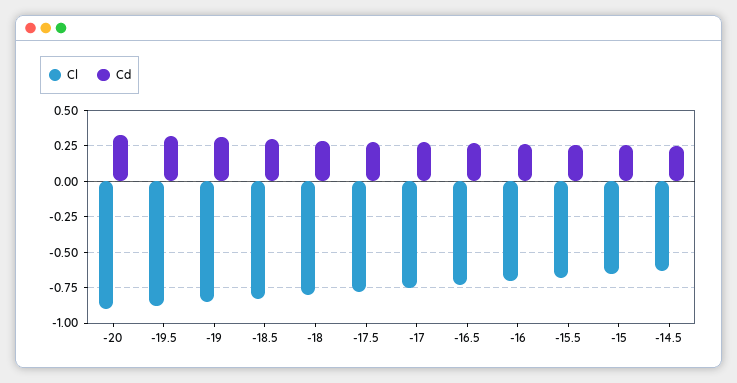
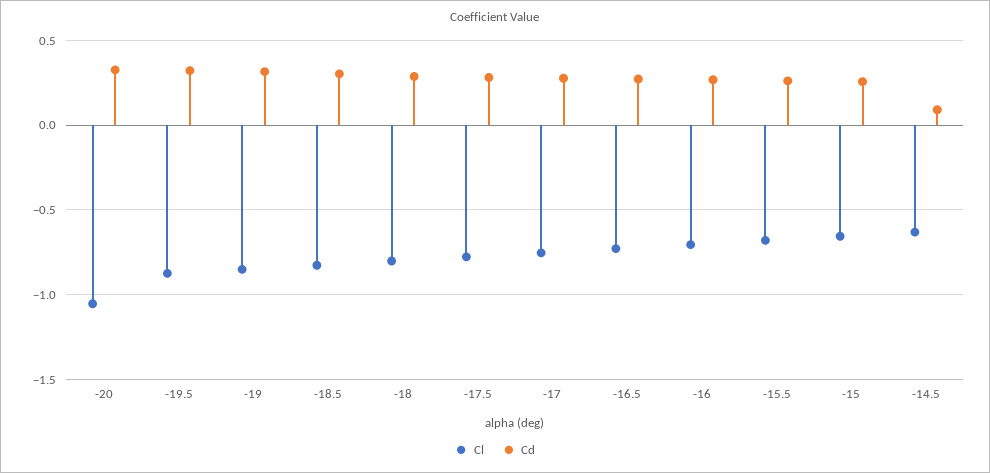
Cl, -20: -0.9 -> -1.05
Cd, -14.5: 0.25 -> 0.1

